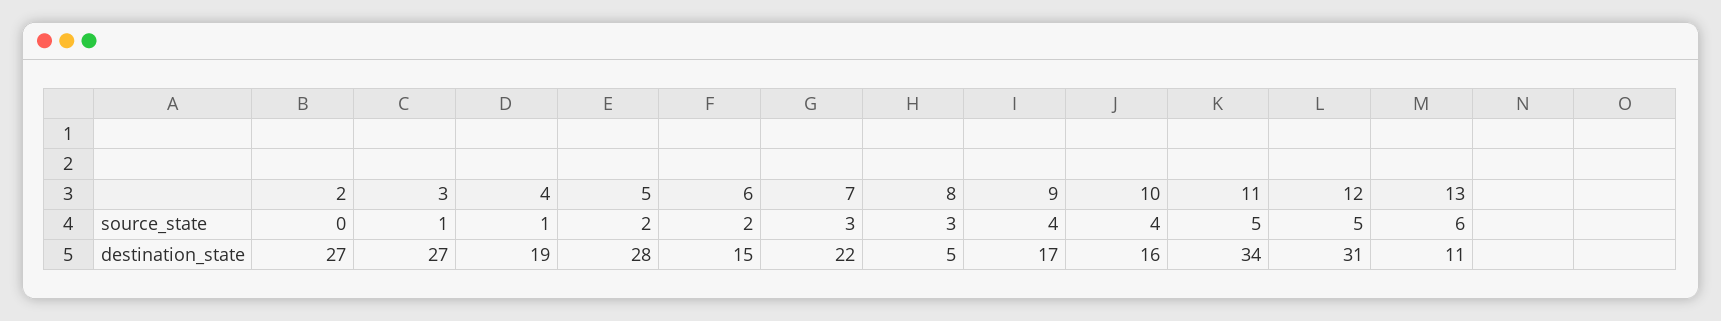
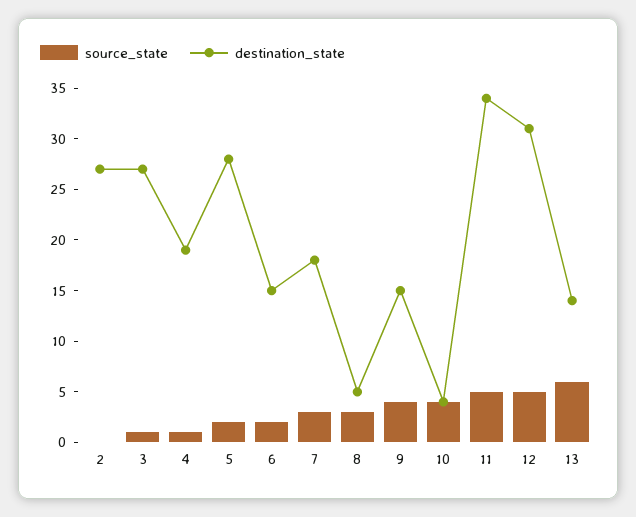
destination_state, 7: 22 -> 18
destination_state, 9: 17 -> 15
destination_state, 10: 16 -> 4
destination_state, 13: 11 -> 14

